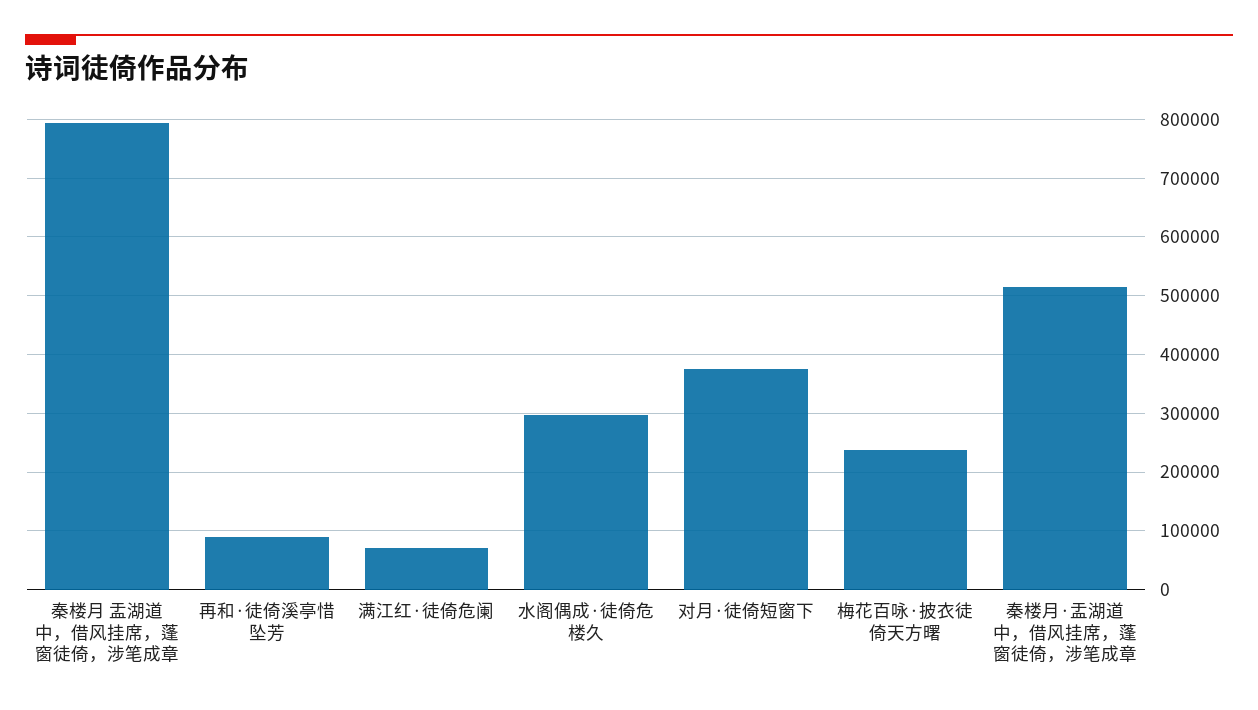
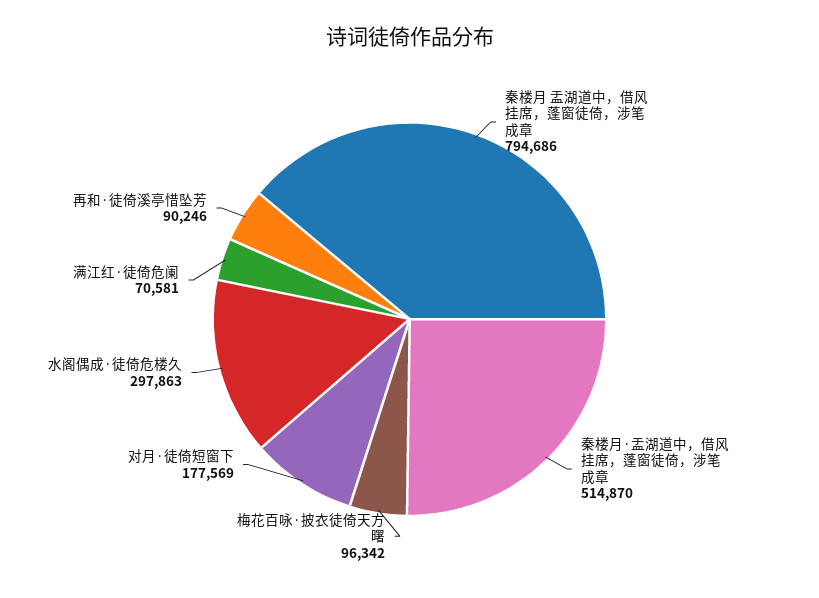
对月·徒倚短窗下: 380000 -> 177569
梅花百咏·披衣徒倚天方曙: 240000 -> 96342

